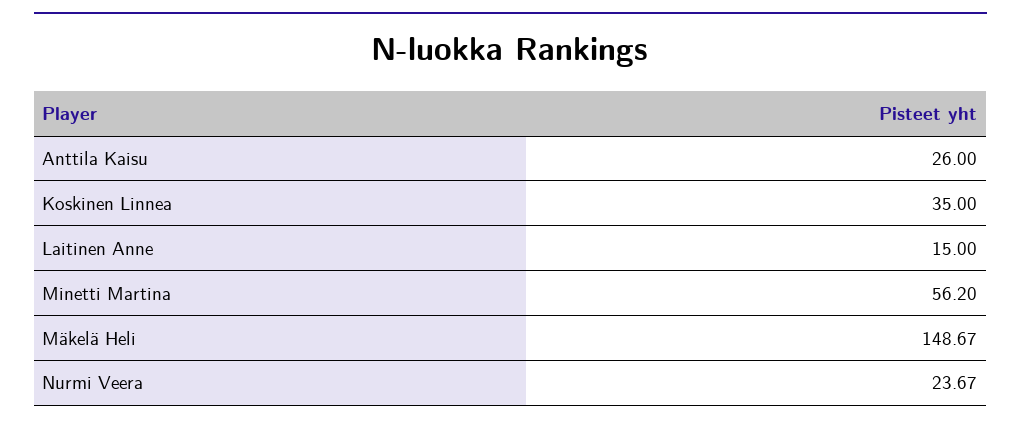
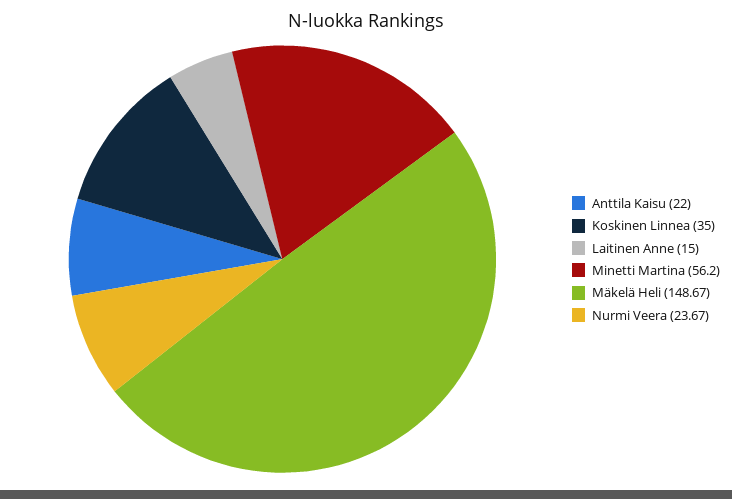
Anttila Kaisu: 26 -> 22

